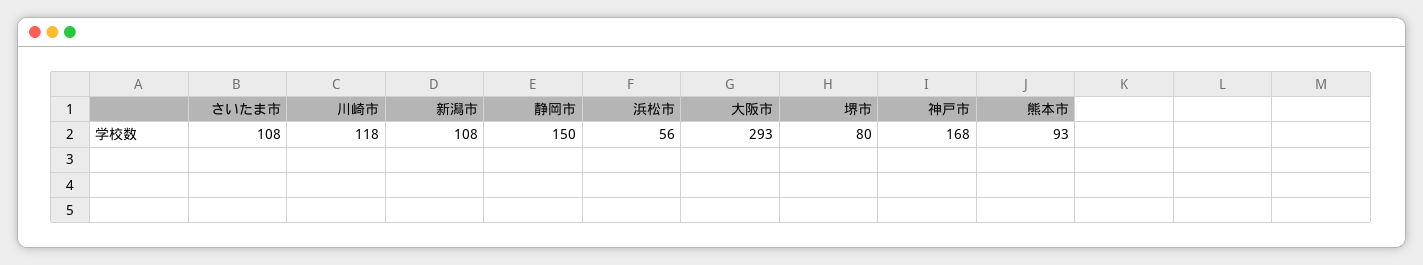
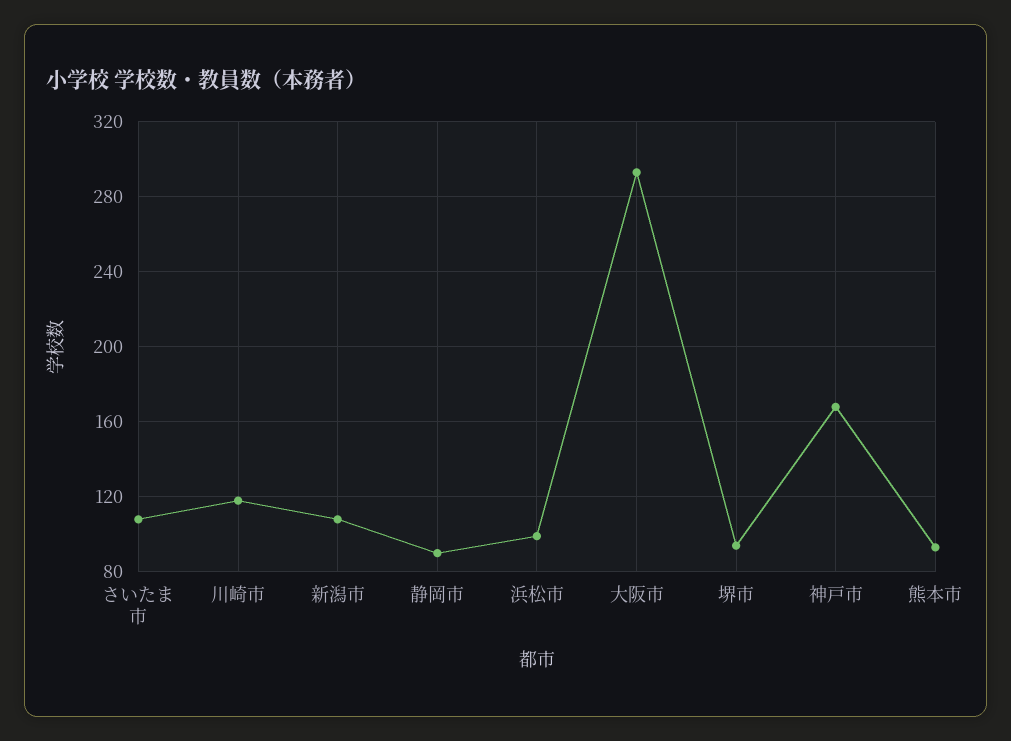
静岡市: 150 -> 90
浜松市: 56 -> 100
堺市: 80 -> 95

